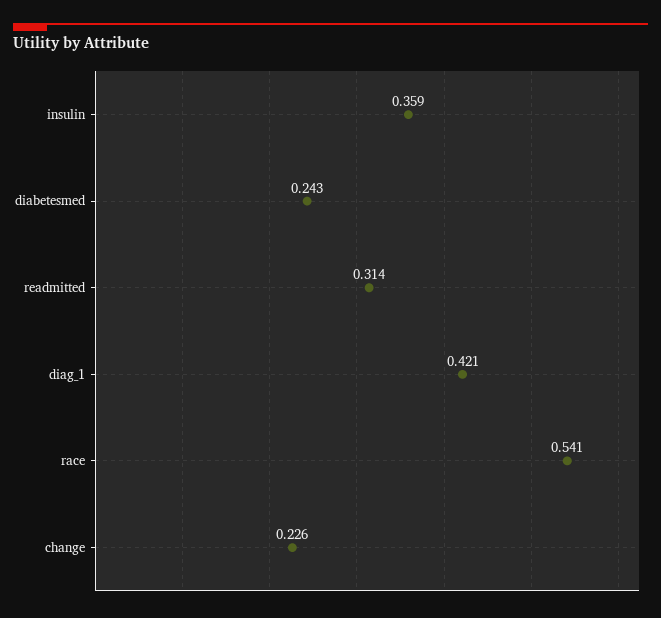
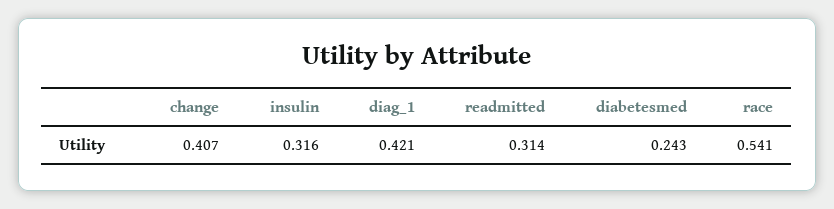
insulin: 0.359 -> 0.316
change: 0.226 -> 0.407

